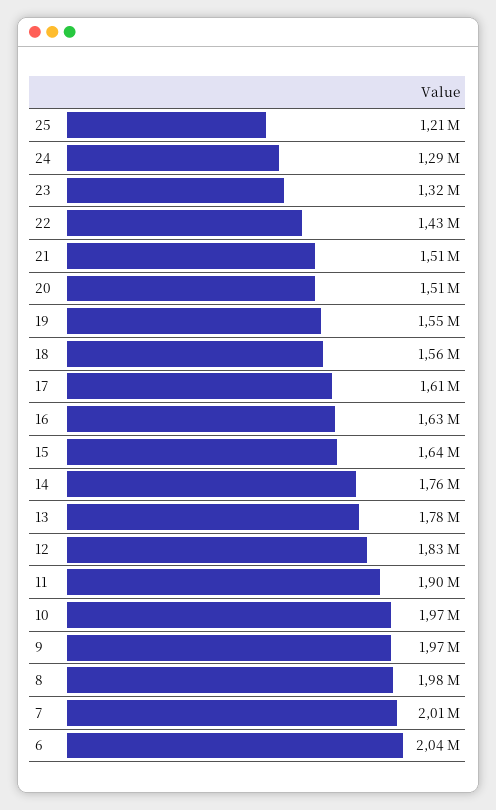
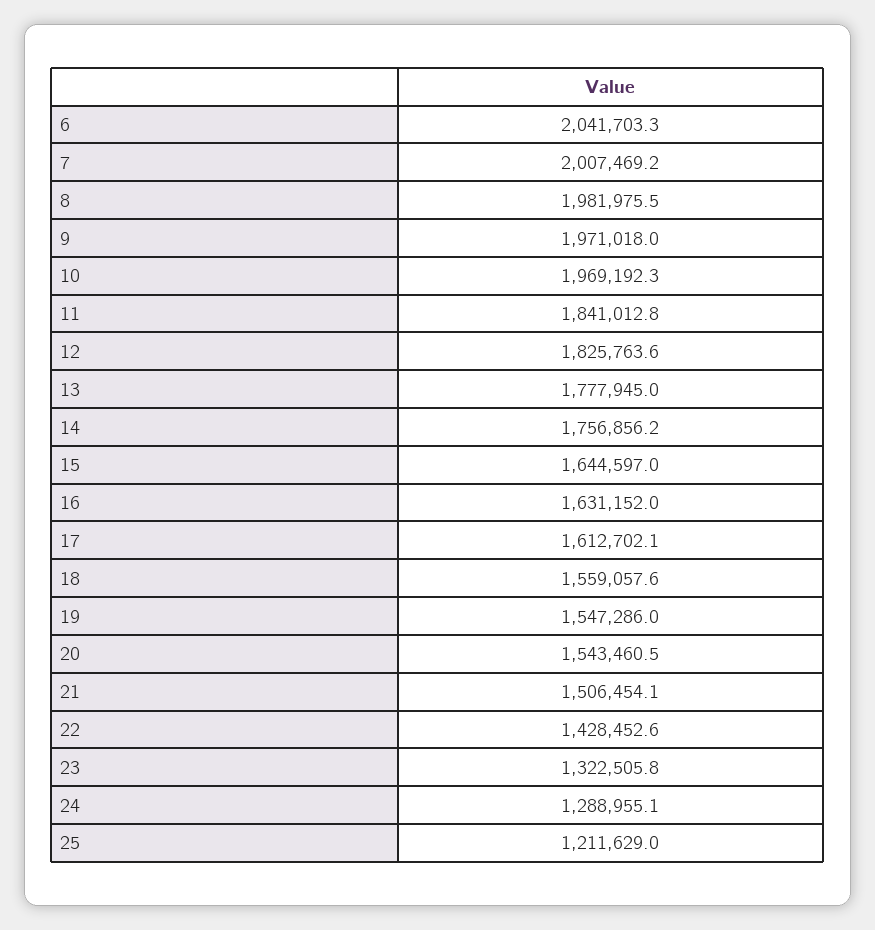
20: 1510000 -> 1543460.5
11: 1900000 -> 1841012.8

